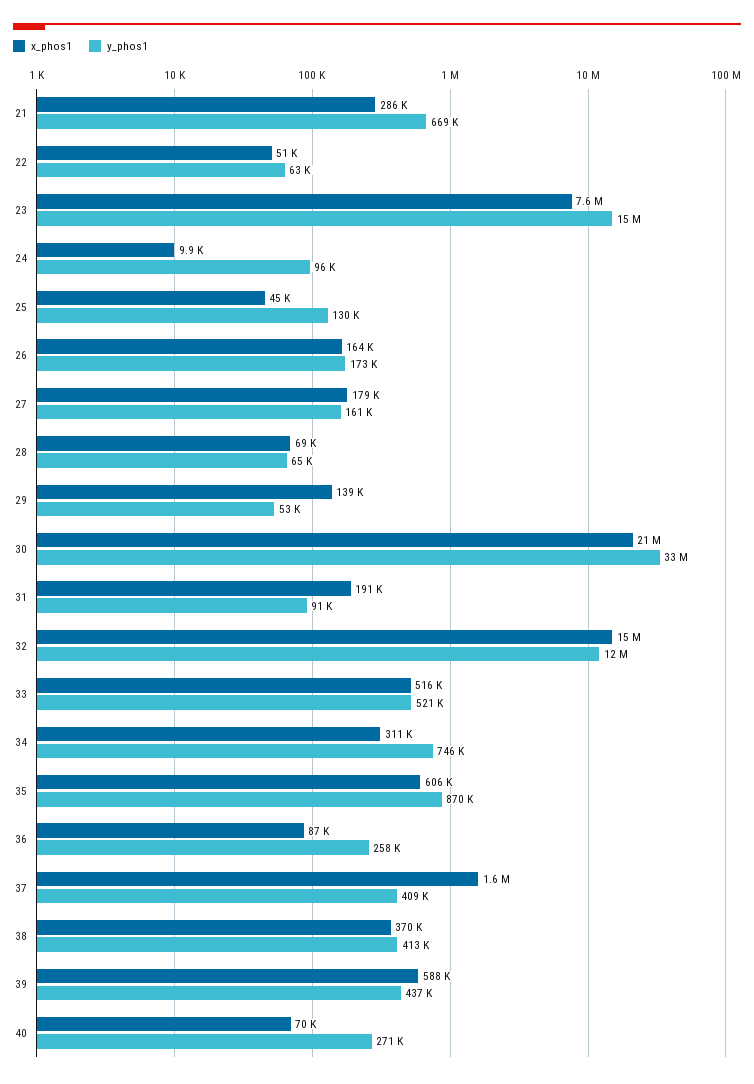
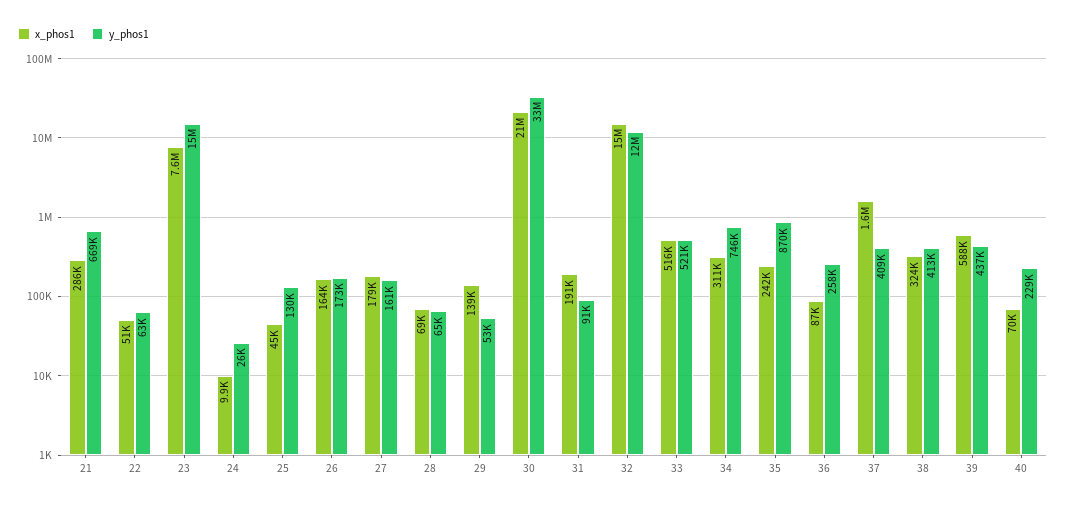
y_phos1, 24: 96000 -> 26000
x_phos1, 35: 606000 -> 242000
x_phos1, 38: 370000 -> 324000
y_phos1, 40: 271000 -> 229000

